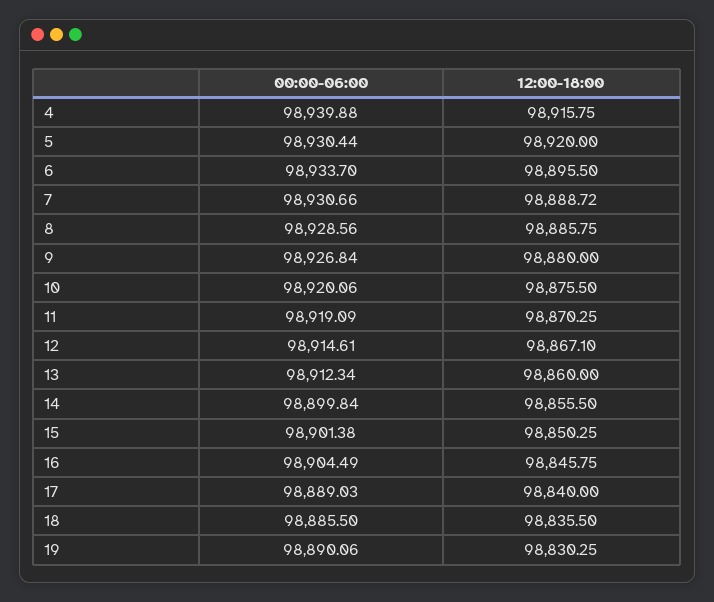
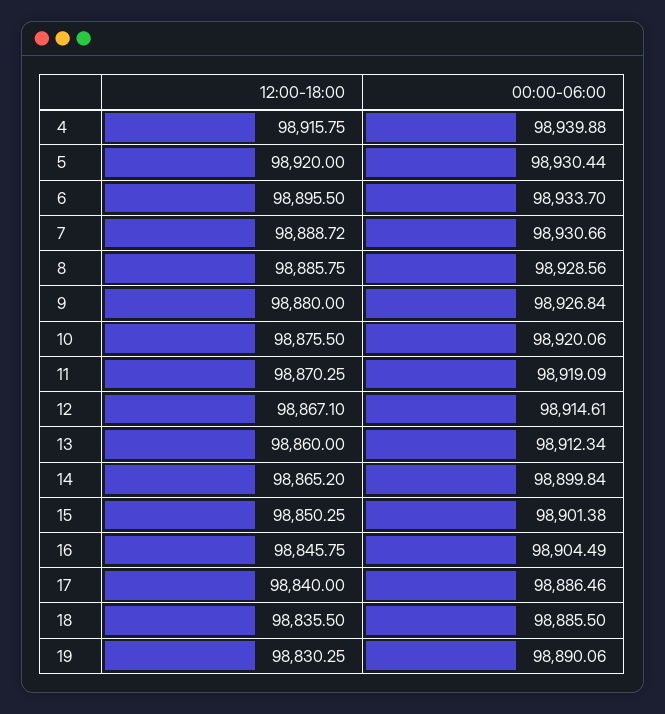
12:00-18:00, 14: 98855.5 -> 98865.2
00:00-06:00, 17: 98889.03 -> 98886.46

